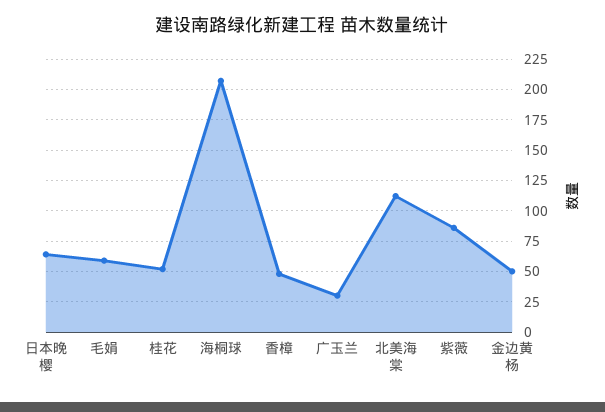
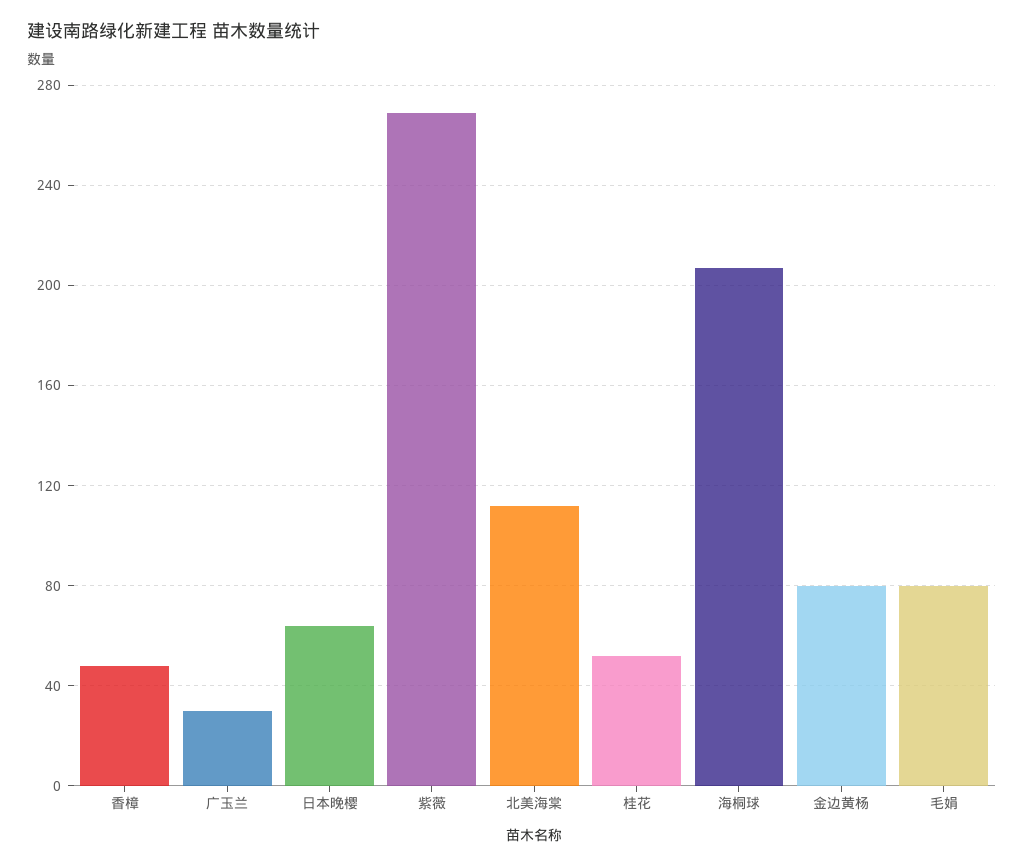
毛娟: 60 -> 80
紫薇: 85 -> 270
金边黄杨: 50 -> 80

